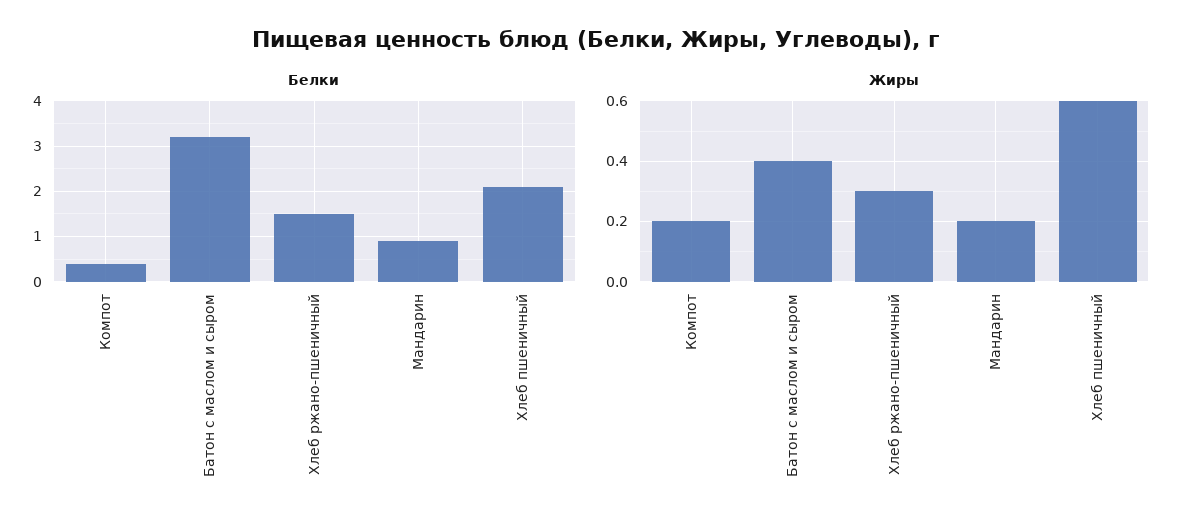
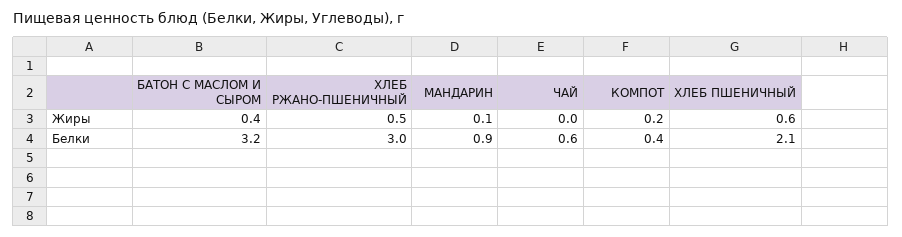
Белки, Хлеб ржано-пшеничный: 1.5 -> 3
Жиры, Хлеб ржано-пшеничный: 0.3 -> 0.5
Жиры, Мандарин: 0.2 -> 0.1
Жиры, ЧАЙ: none -> 0
Белки, ЧАЙ: none -> 0.6

